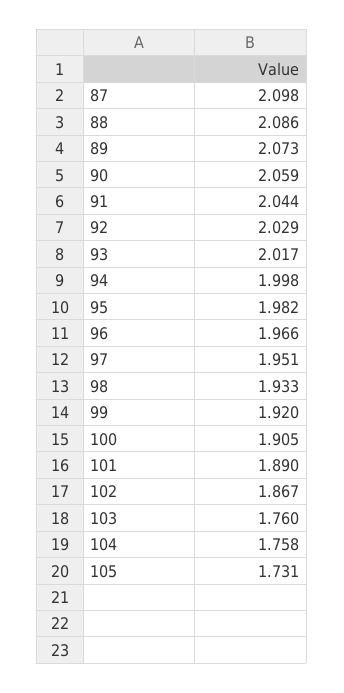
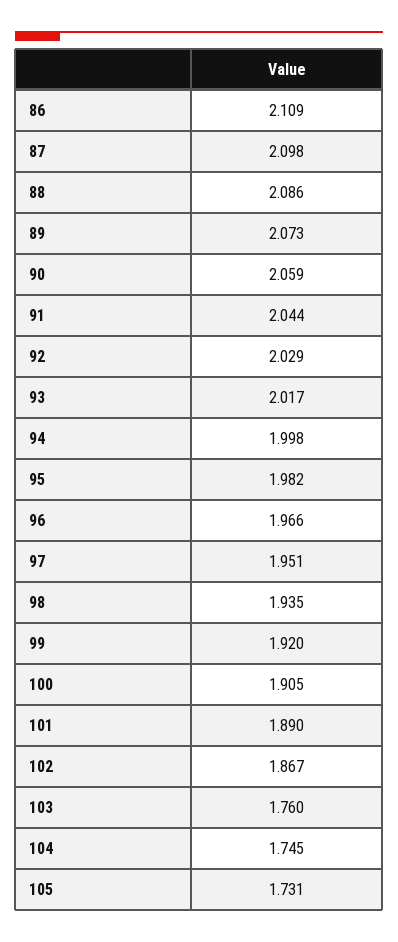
98: 1.933 -> 1.935
104: 1.758 -> 1.745
86: none -> 2.109

